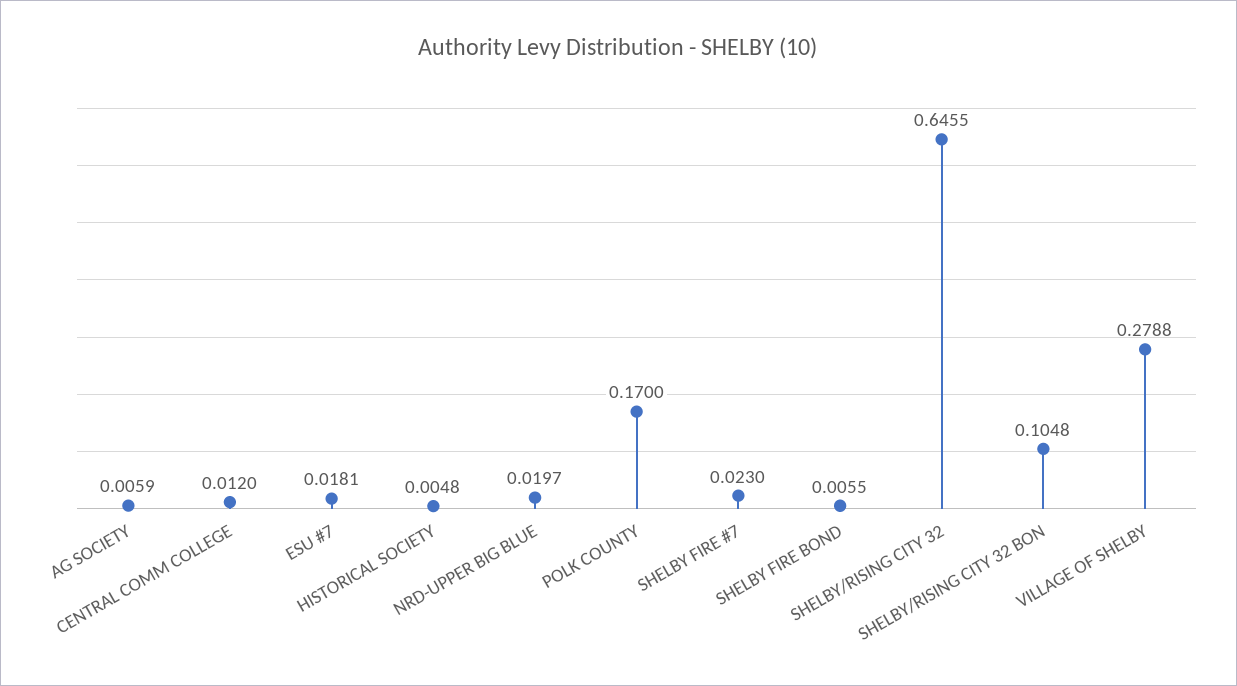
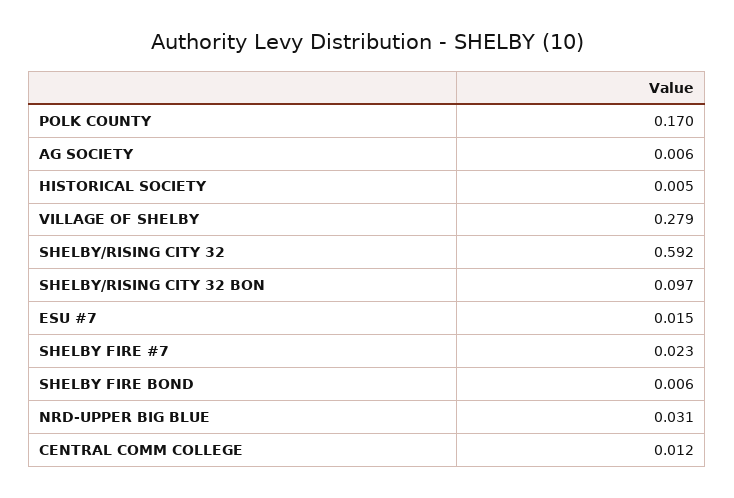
ESU #7: 0.0181 -> 0.015
NRD-UPPER BIG BLUE: 0.0197 -> 0.031
SHELBY/RISING CITY 32: 0.6455 -> 0.592
SHELBY/RISING CITY 32 BON: 0.1048 -> 0.097

